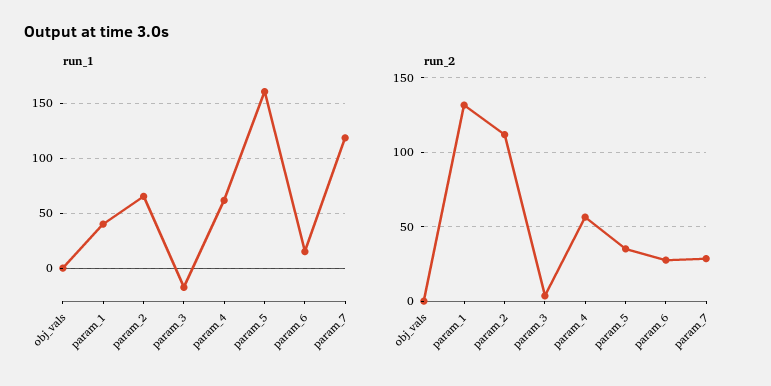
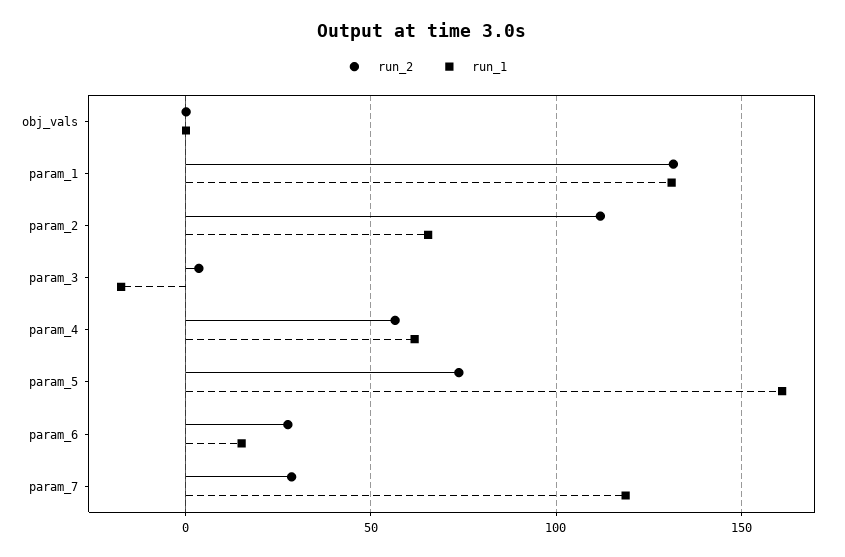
run_1, param_1: 40 -> 130
run_2, param_5: 35 -> 75

